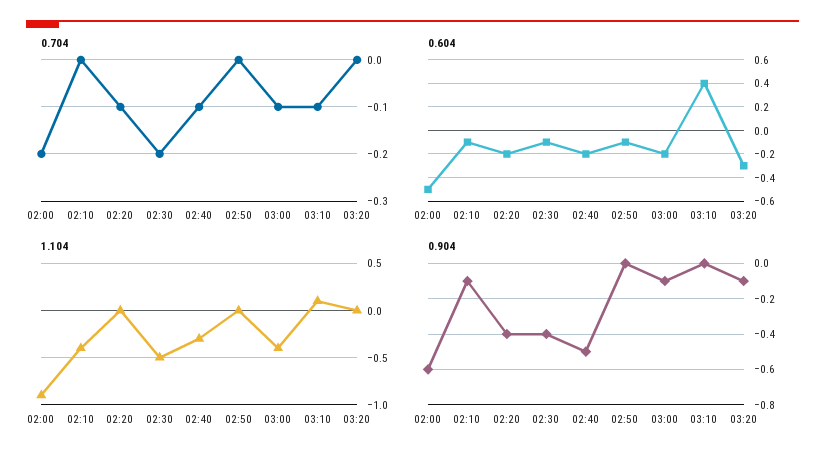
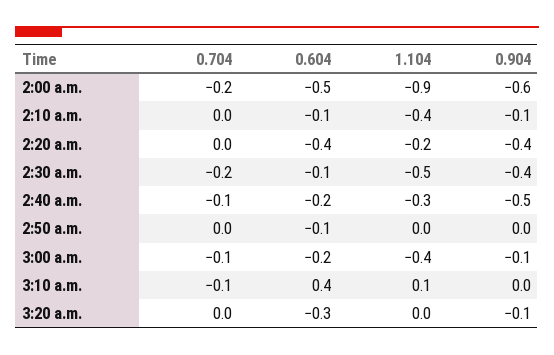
0.704, 02:20: -0.1 -> 0
0.604, 02:20: -0.2 -> -0.4
1.104, 02:20: 0 -> -0.2

